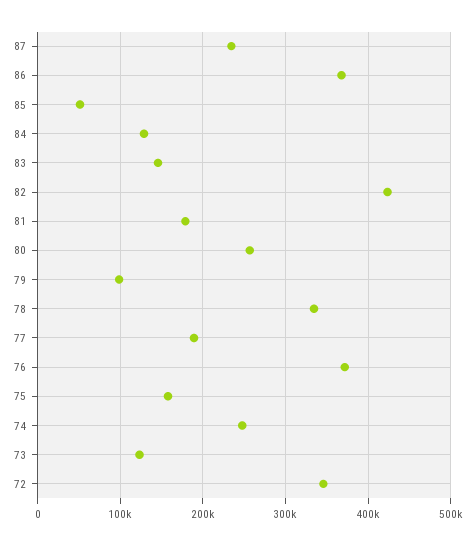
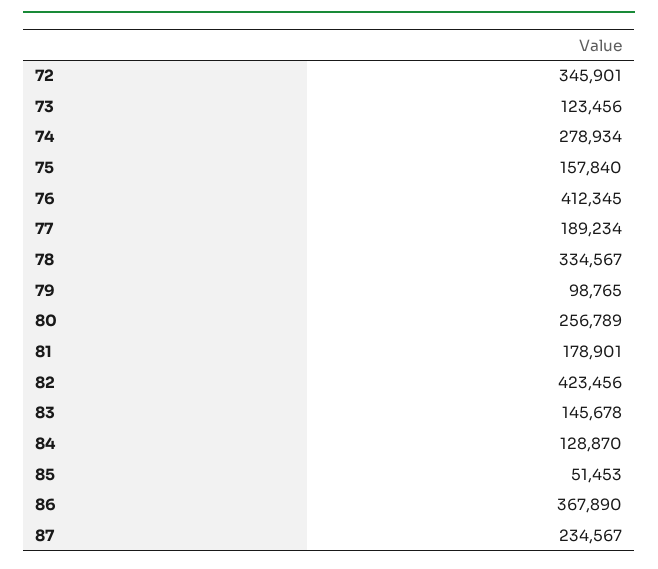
76: 370000 -> 412345
74: 250000 -> 278934

